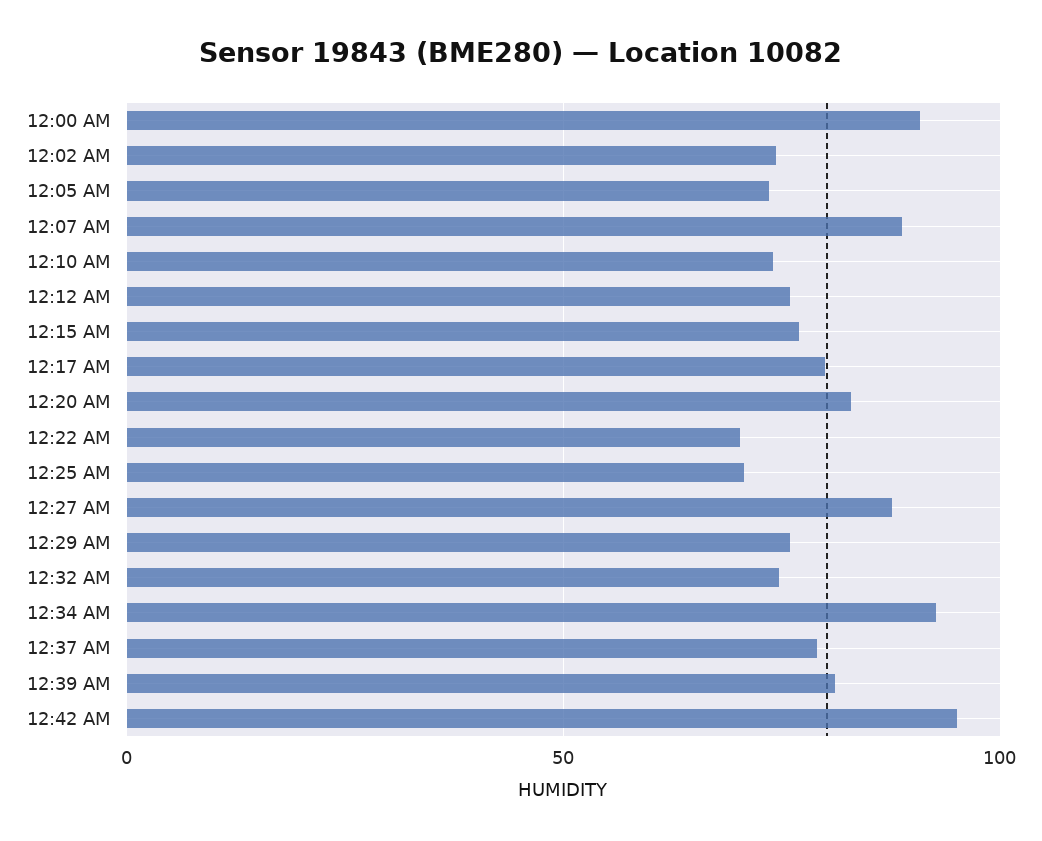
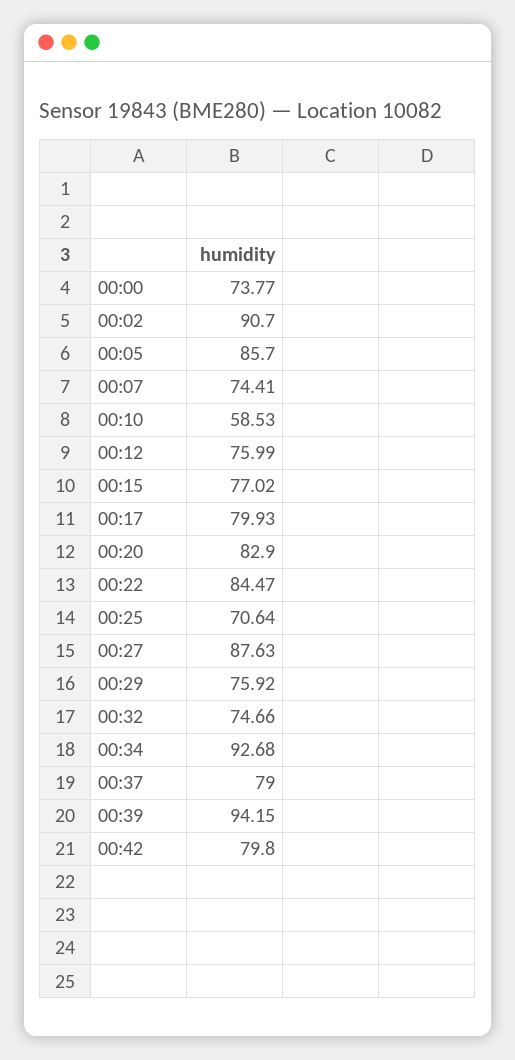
12:00 AM: 90 -> 73.77
12:02 AM: 75 -> 90.7
12:05 AM: 75 -> 85.7
12:07 AM: 90 -> 74.41
12:10 AM: 75 -> 58.53
12:22 AM: 70 -> 84.47
12:39 AM: 80 -> 94.15
12:42 AM: 95 -> 79.8

